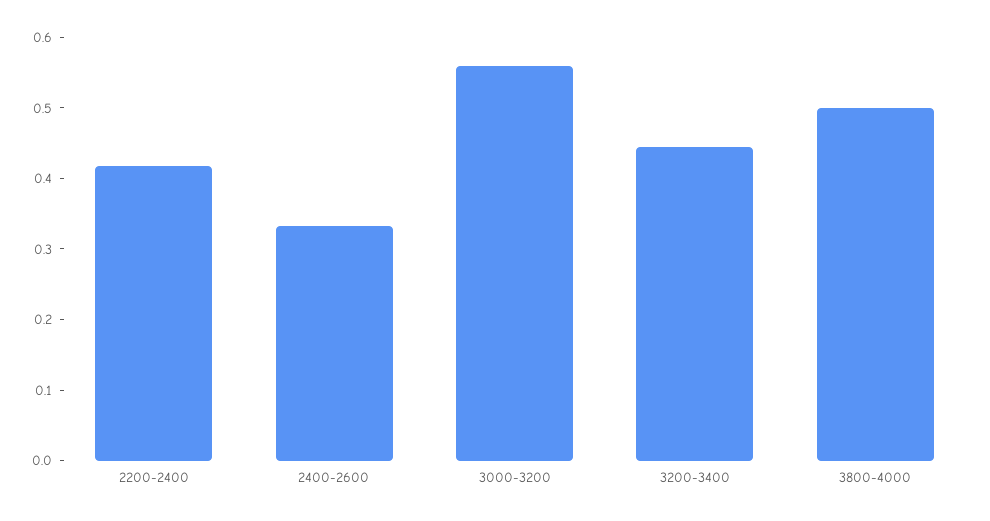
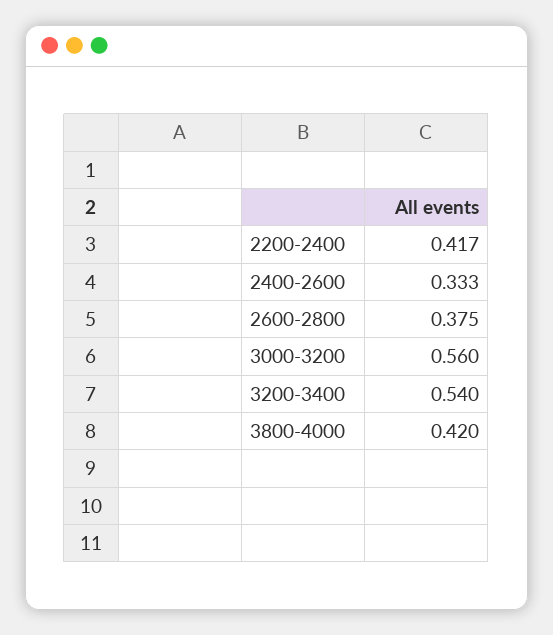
3200-3400: 0.44 -> 0.54
3800-4000: 0.5 -> 0.42
2600-2800: none -> 0.375

